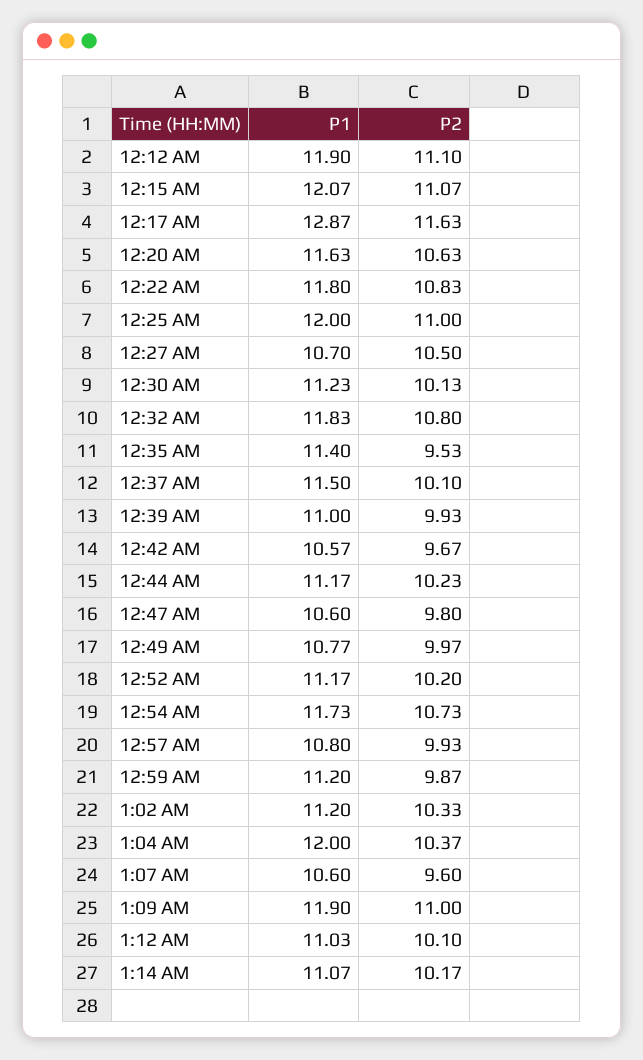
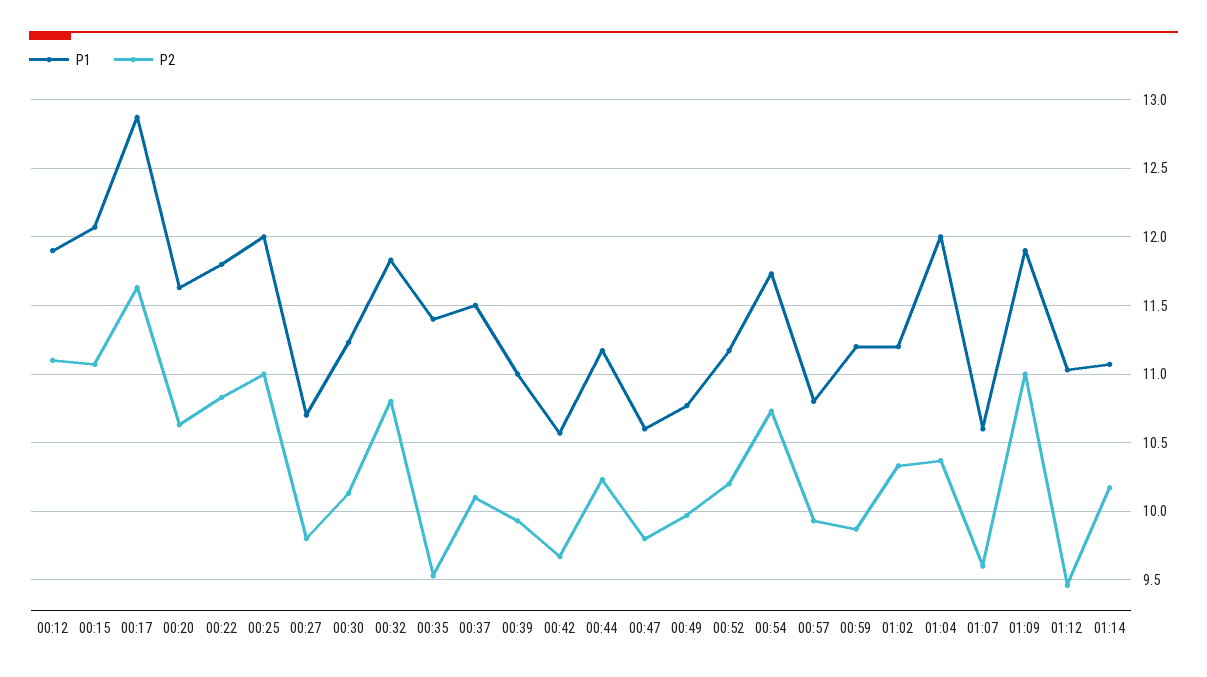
P2, 12:27 AM: 10.5 -> 9.8
P2, 1:12 AM: 10.1 -> 9.45

